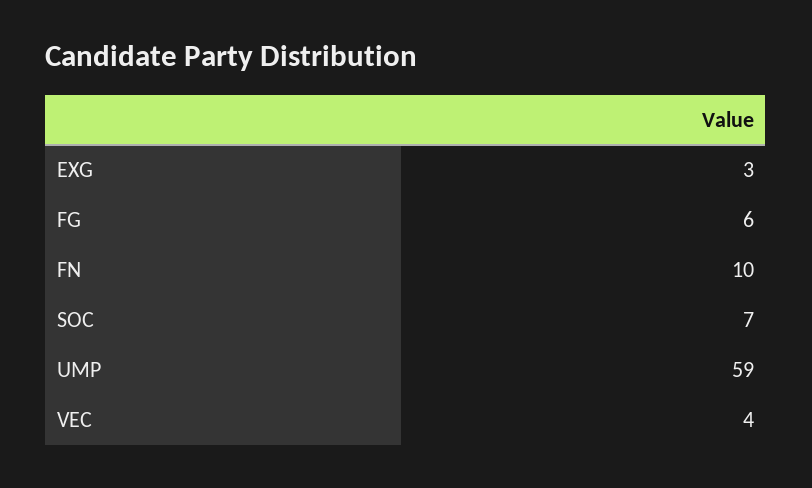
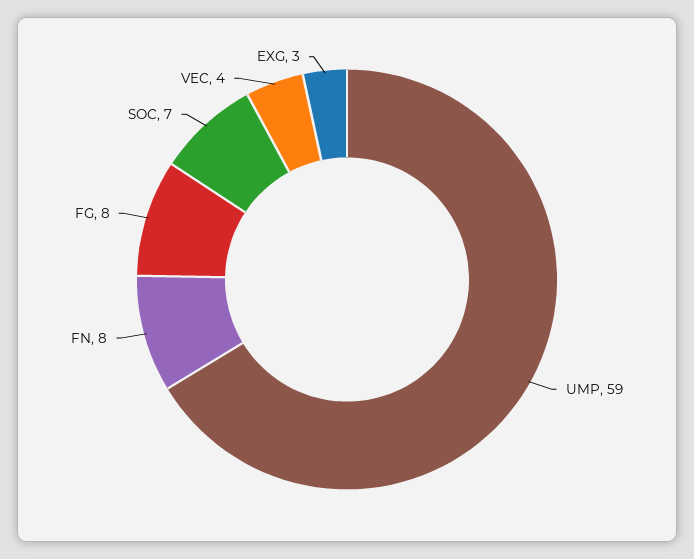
FG: 6 -> 8
FN: 10 -> 8

